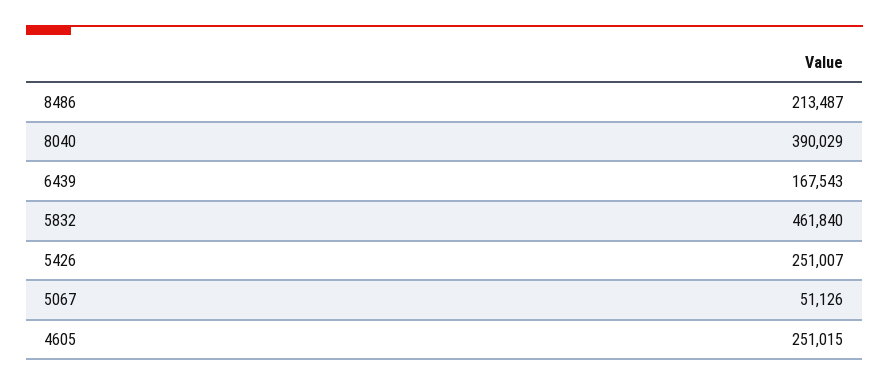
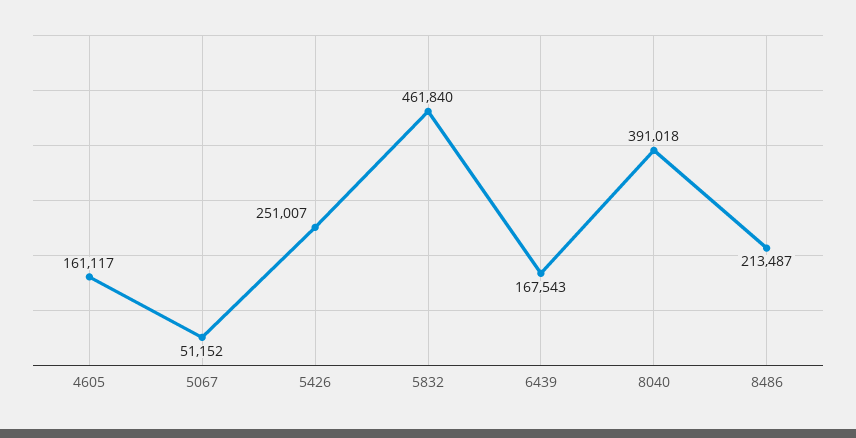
8040: 390029 -> 391018
5067: 51126 -> 51152
4605: 251015 -> 161117

